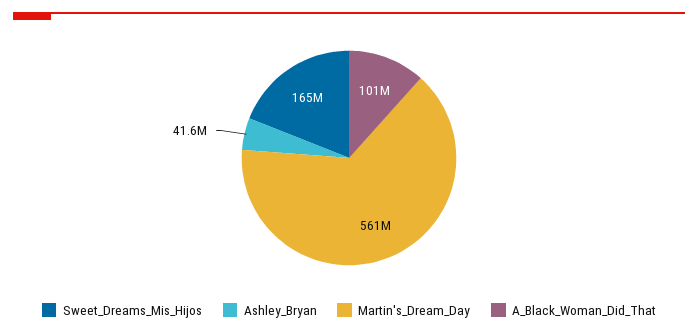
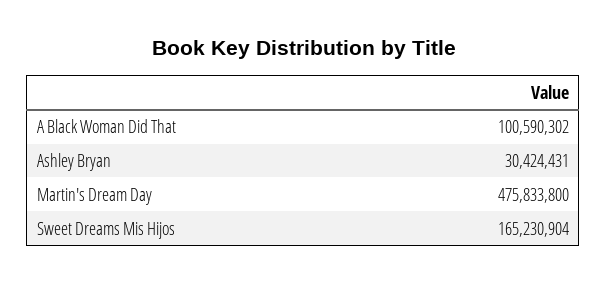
Ashley_Bryan: 41600000 -> 30424431
Martin's_Dream_Day: 561000000 -> 475833800

